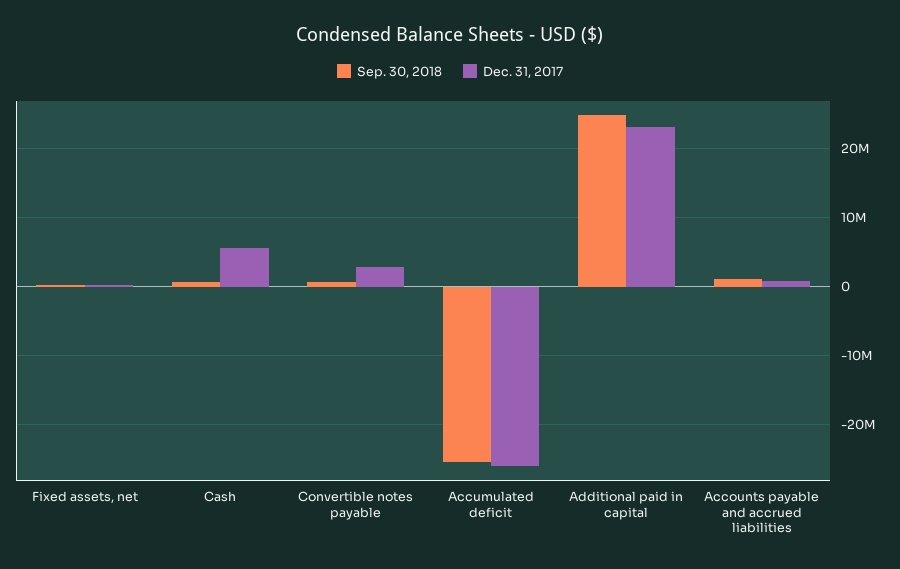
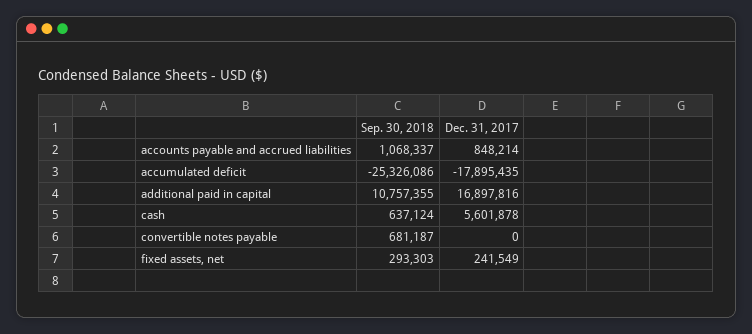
Dec. 31, 2017, Convertible notes payable: 3000000 -> 0
Dec. 31, 2017, Accumulated deficit: -26000000 -> -17895435
Sep. 30, 2018, Additional paid in capital: 25000000 -> 10757355
Dec. 31, 2017, Additional paid in capital: 23000000 -> 16897816

